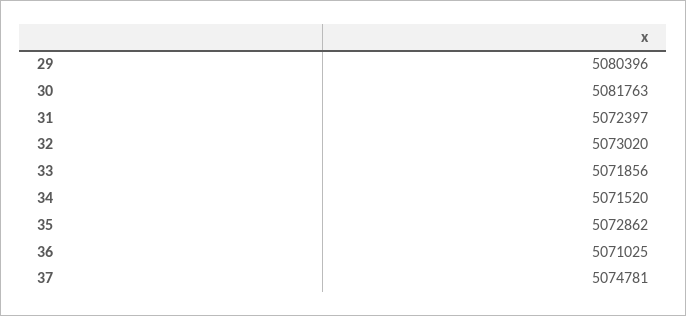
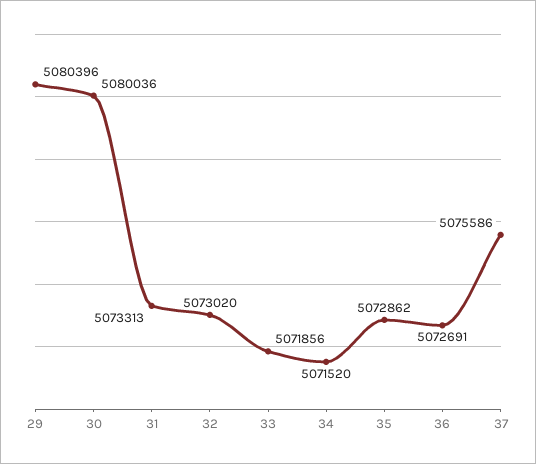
30: 5081763 -> 5080036
31: 5072397 -> 5073313
36: 5071025 -> 5072691
37: 5074781 -> 5075586

